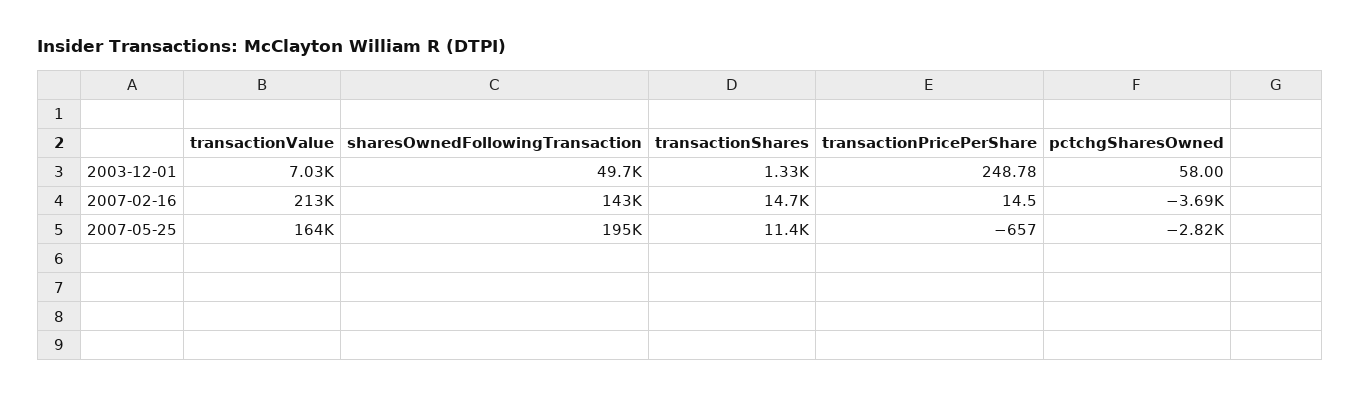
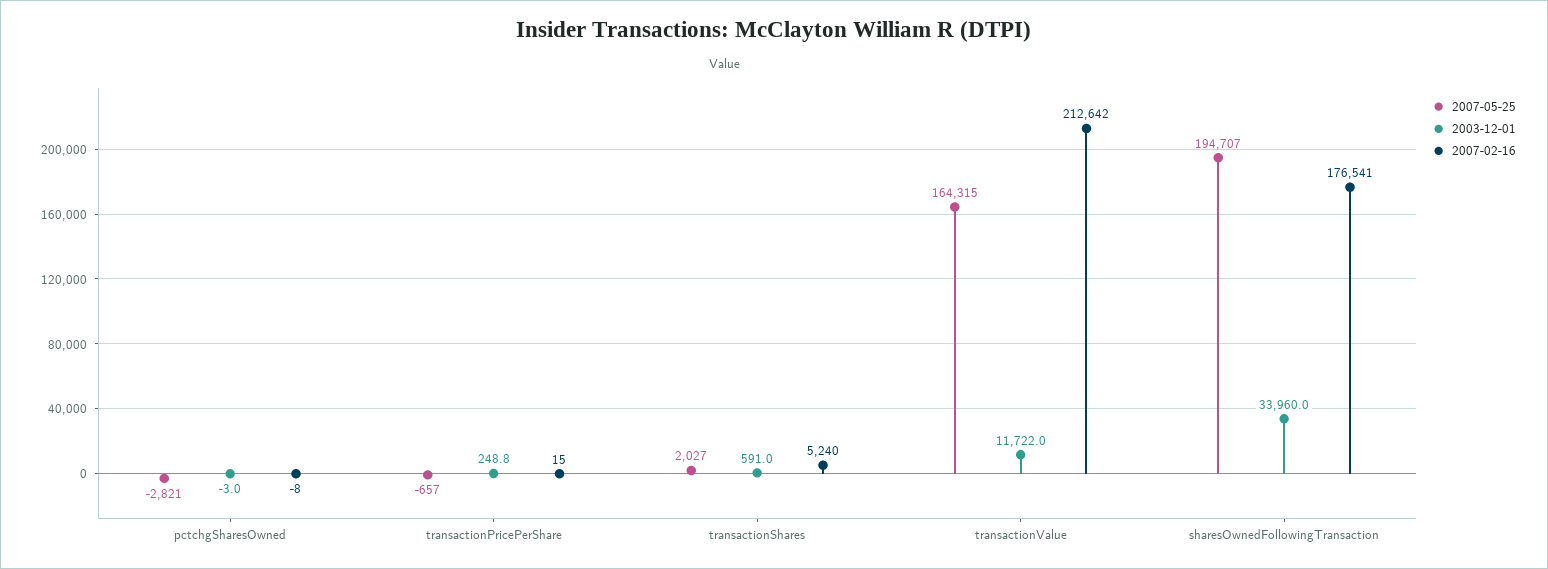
2003-12-01, transactionValue: 7030 -> 11722
2003-12-01, sharesOwnedFollowingTransaction: 49700 -> 33960
2003-12-01, transactionShares: 1330 -> 591
2003-12-01, pctchgSharesOwned: 58 -> -3
2007-02-16, sharesOwnedFollowingTransaction: 143000 -> 176541
2007-02-16, transactionShares: 14700 -> 5240
2007-02-16, pctchgSharesOwned: -3690 -> -8
2007-05-25, transactionShares: 11400 -> 2027

